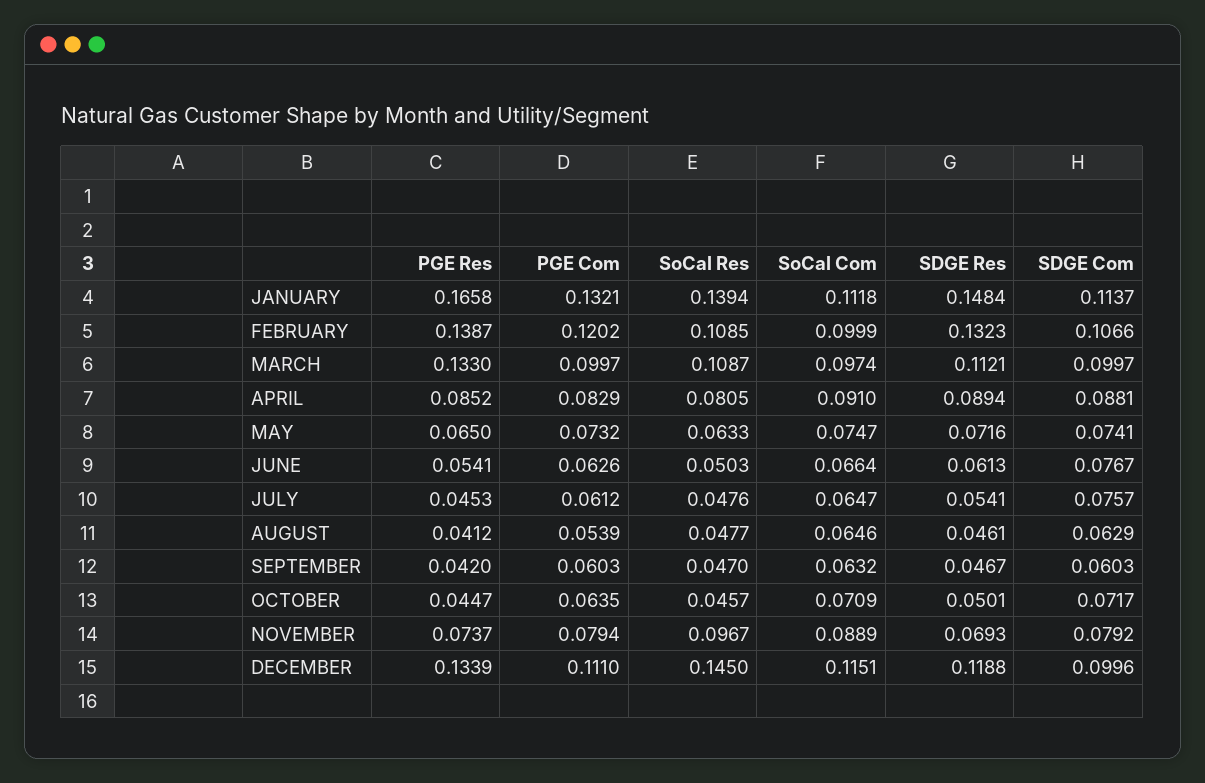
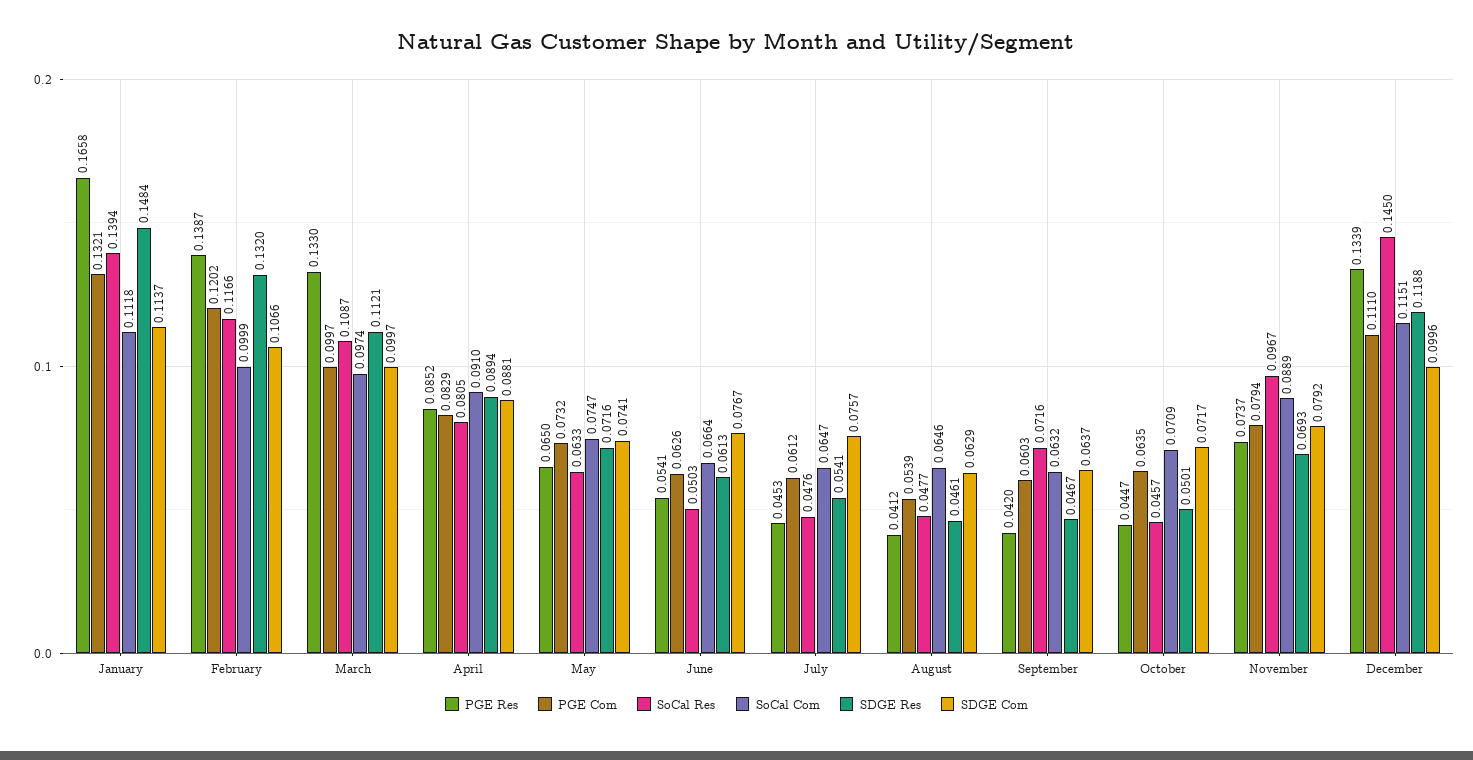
SoCal Res, FEBRUARY: 0.1085 -> 0.1166
SDGE Res, FEBRUARY: 0.1323 -> 0.132
SoCal Res, SEPTEMBER: 0.047 -> 0.0716
SDGE Com, SEPTEMBER: 0.0603 -> 0.0637

